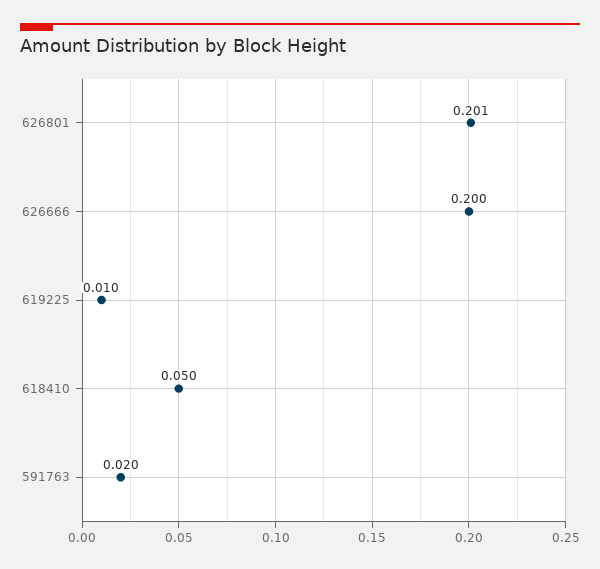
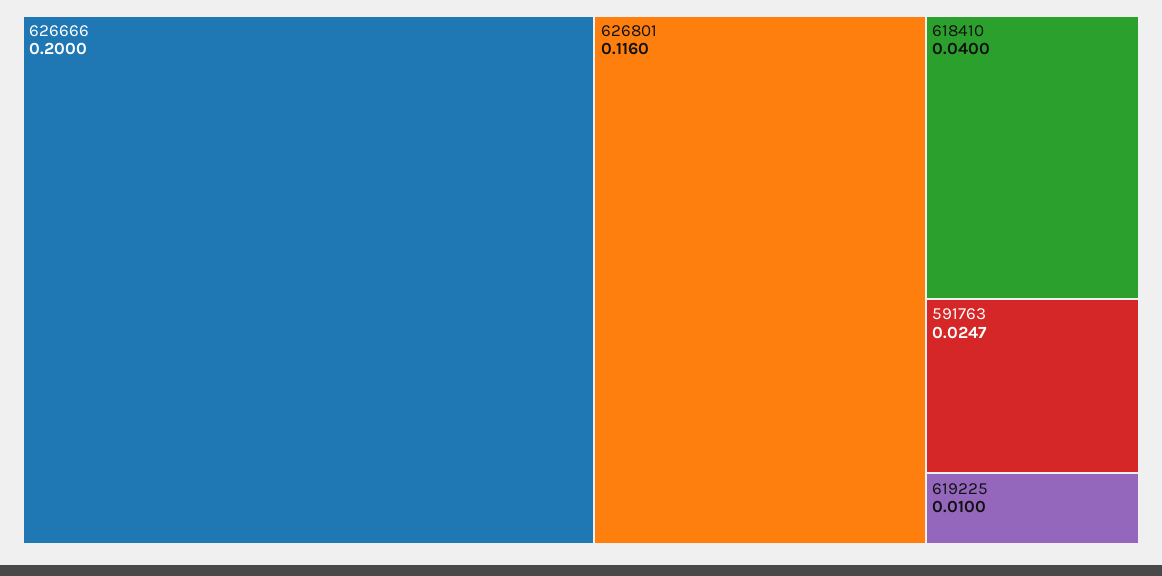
626801: 0.201 -> 0.116
618410: 0.05 -> 0.04
591763: 0.02 -> 0.0247

